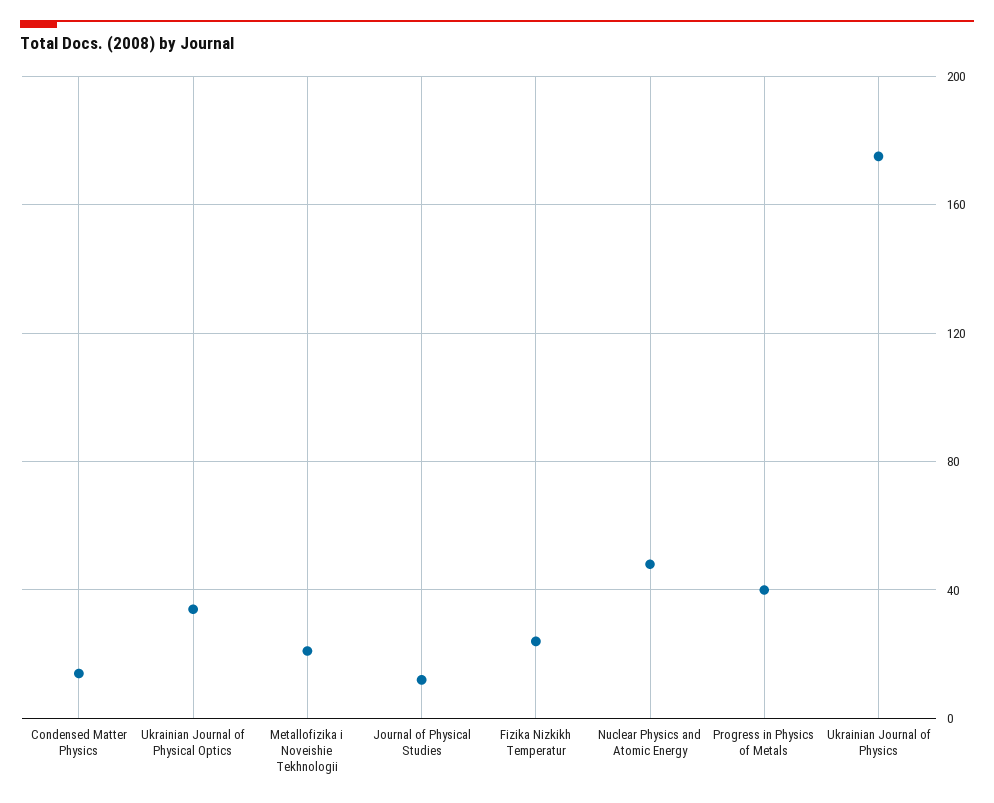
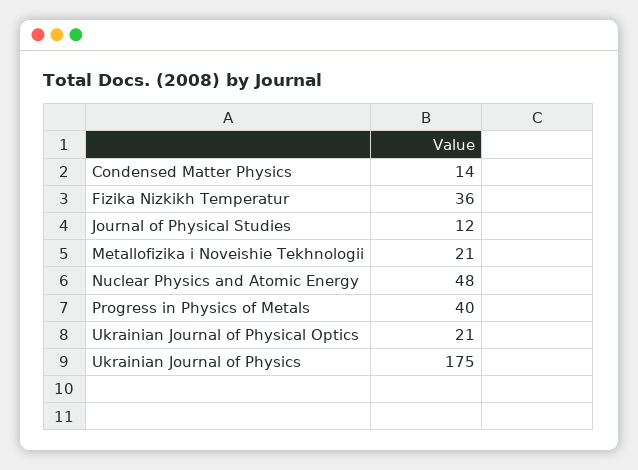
Ukrainian Journal of Physical Optics: 35 -> 21
Fizika Nizkikh Temperatur: 25 -> 36

